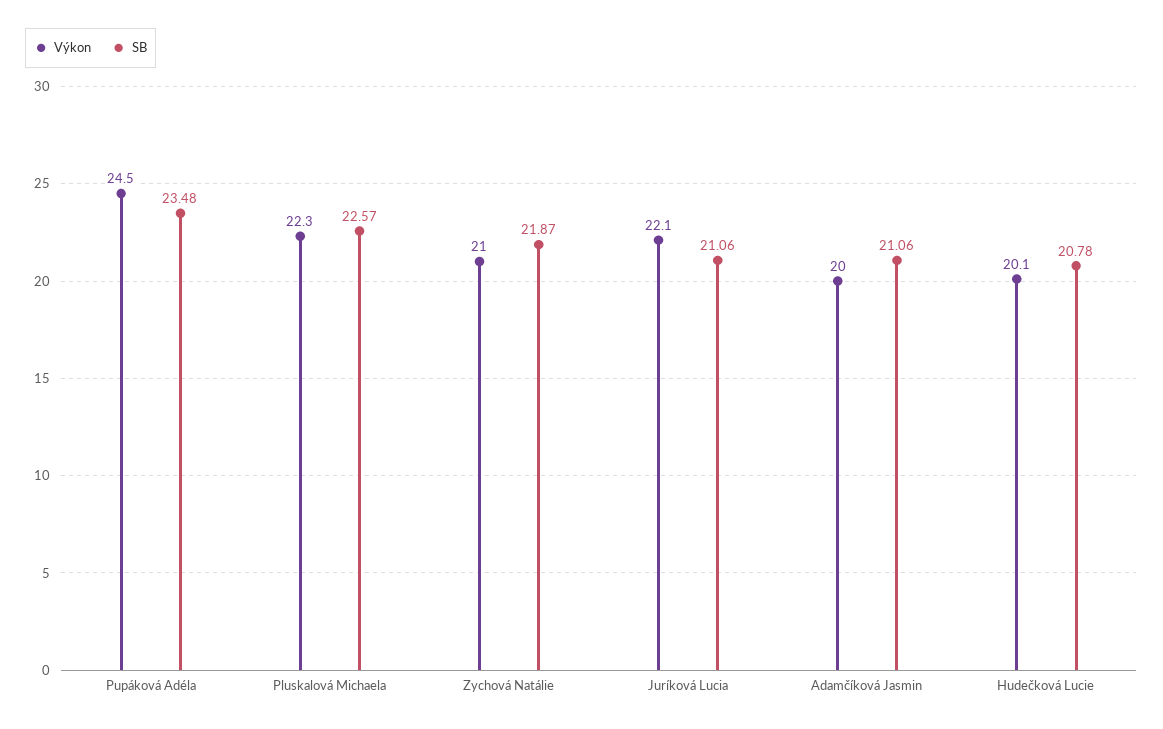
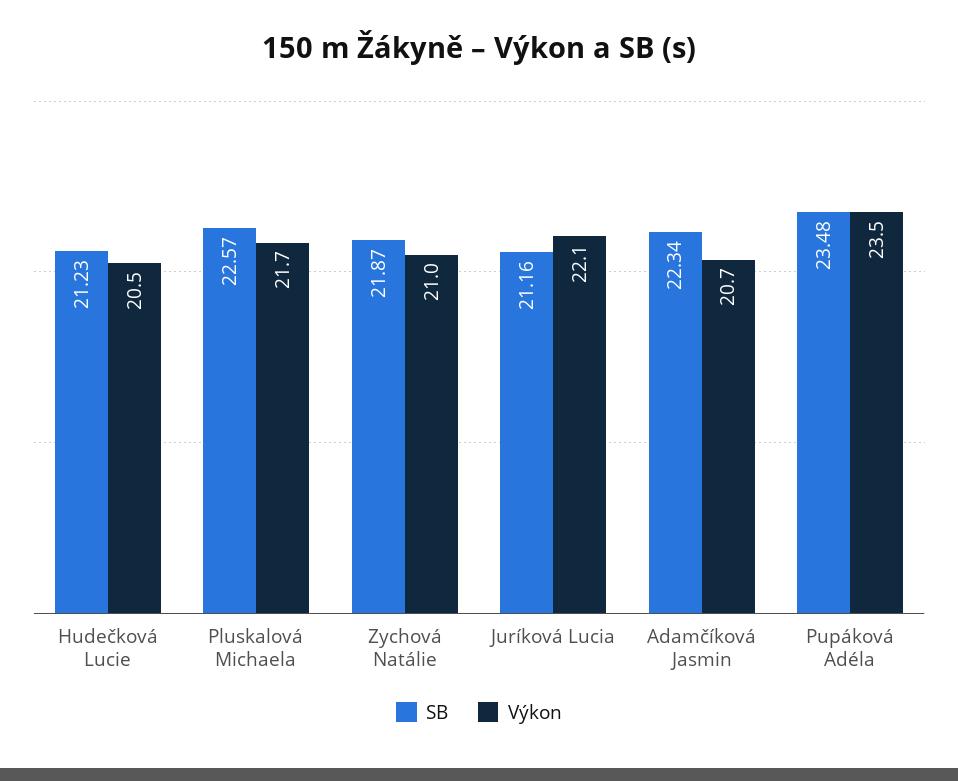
Výkon, Pupáková Adéla: 24.5 -> 23.5
Výkon, Pluskalová Michaela: 22.3 -> 21.7
SB, Juríková Lucia: 21.06 -> 21.16
Výkon, Adamčíková Jasmin: 20 -> 20.7
SB, Adamčíková Jasmin: 21.06 -> 22.34
Výkon, Hudečková Lucie: 20.1 -> 20.5
SB, Hudečková Lucie: 20.78 -> 21.23

